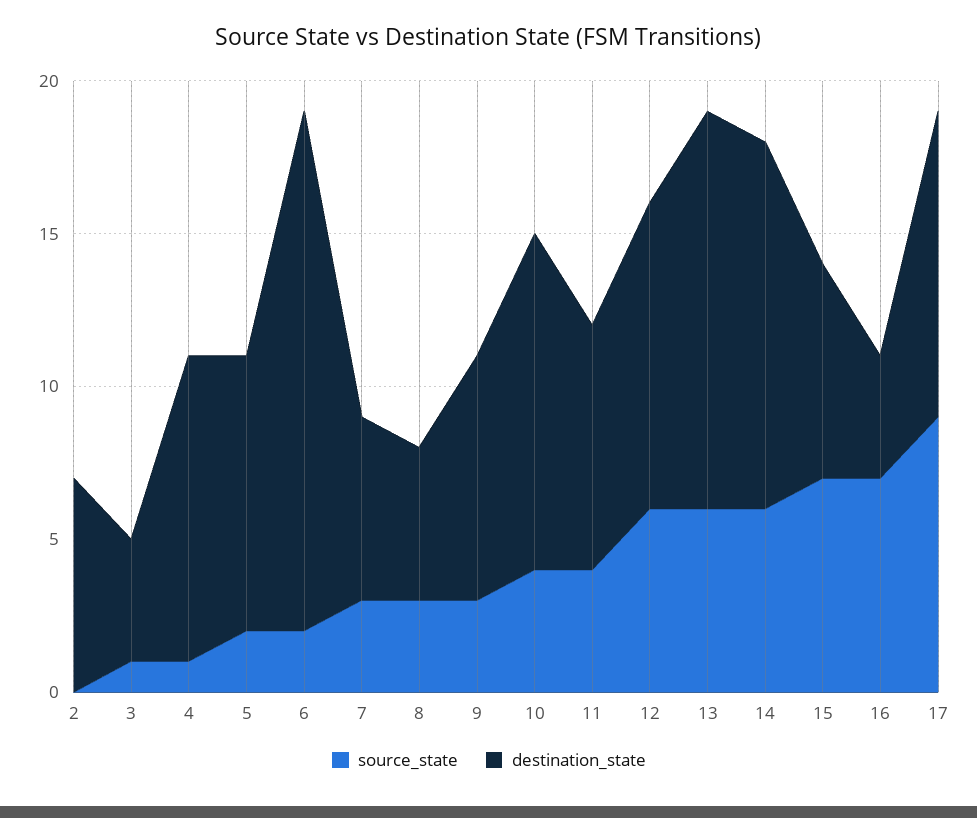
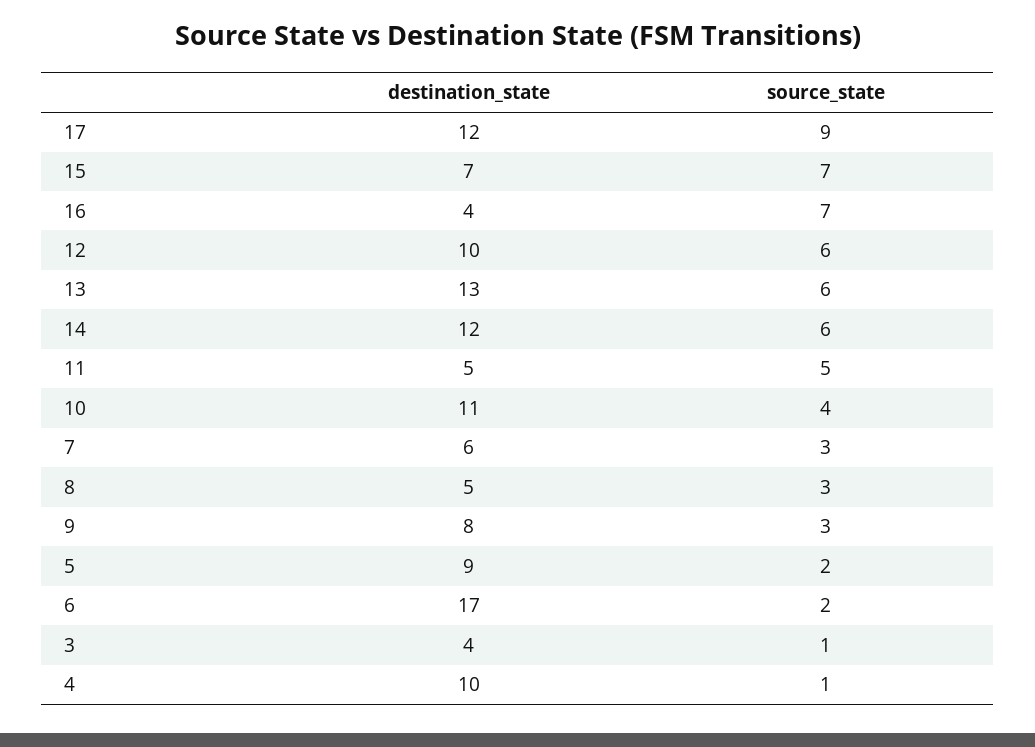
source_state, 2: 0 -> none
destination_state, 2: 7 -> none
source_state, 11: 4 -> 5
destination_state, 11: 8 -> 5
destination_state, 17: 10 -> 12

